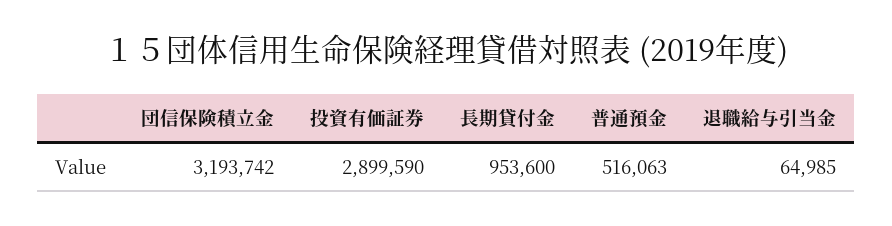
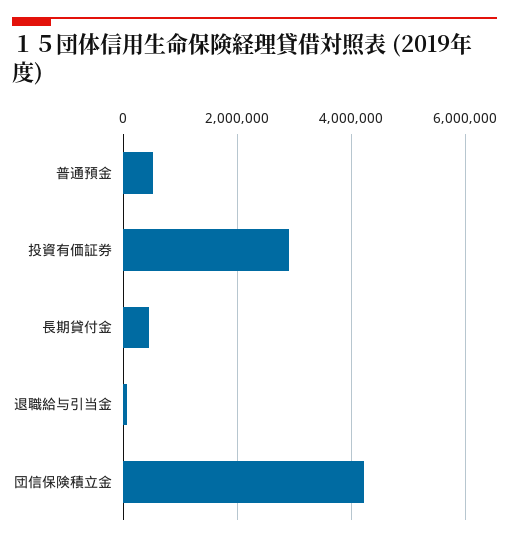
団信保険積立金: 3193742 -> 4200000
長期貸付金: 953600 -> 400000

